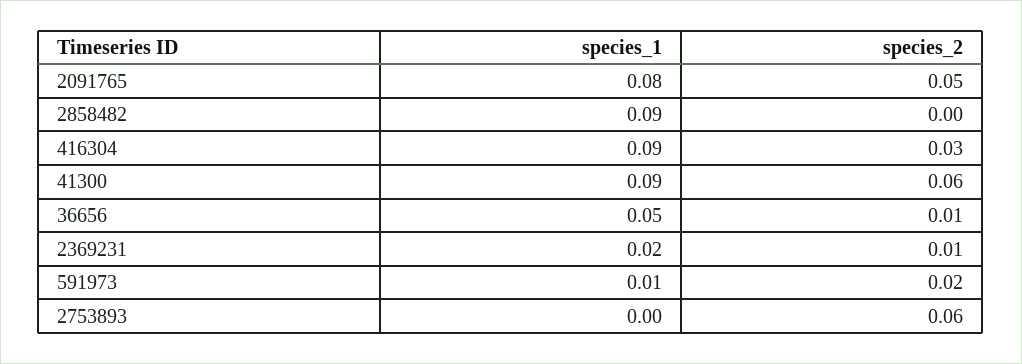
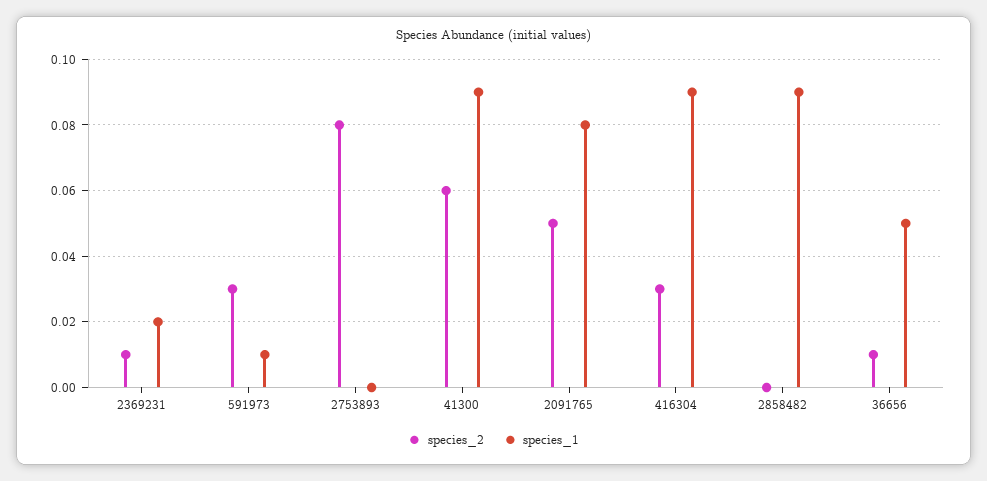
species_2, 591973: 0.02 -> 0.03
species_2, 2753893: 0.06 -> 0.08

